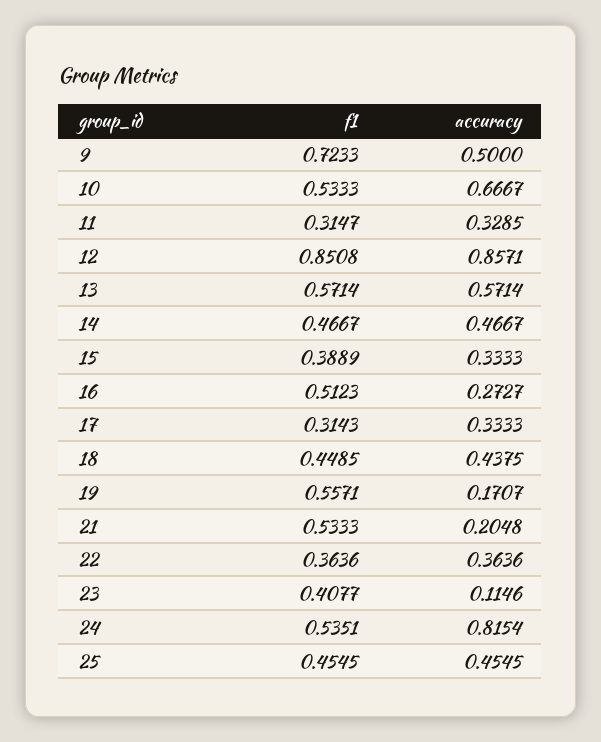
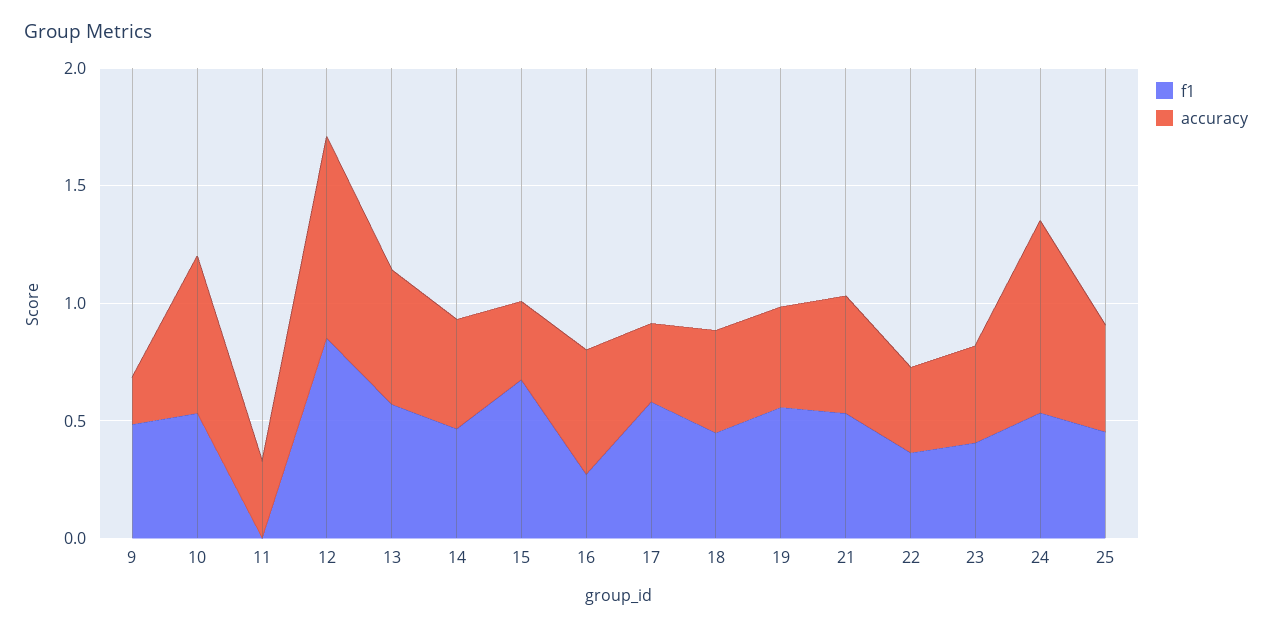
f1, 9: 0.7233 -> 0.5
accuracy, 9: 0.5 -> 0.2
f1, 11: 0.3147 -> 0
f1, 15: 0.3889 -> 0.7
f1, 16: 0.5123 -> 0.3
accuracy, 16: 0.2727 -> 0.5
f1, 17: 0.3143 -> 0.6
accuracy, 19: 0.1707 -> 0.4
accuracy, 21: 0.2048 -> 0.5
accuracy, 23: 0.1146 -> 0.4

